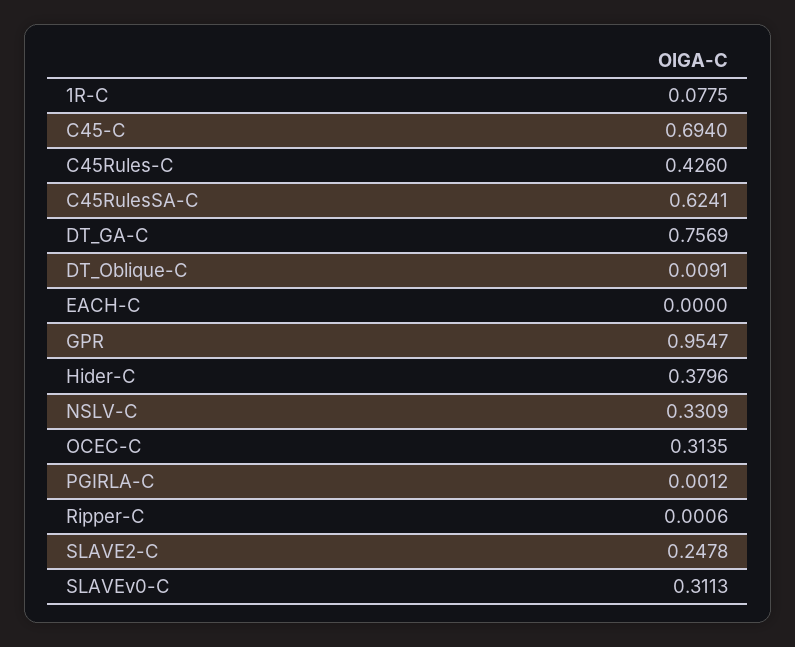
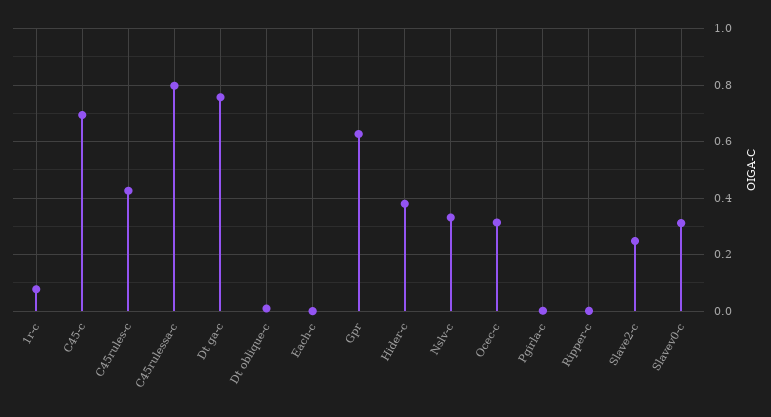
C45RulesSA-C: 0.6241 -> 0.8
GPR: 0.9547 -> 0.625

